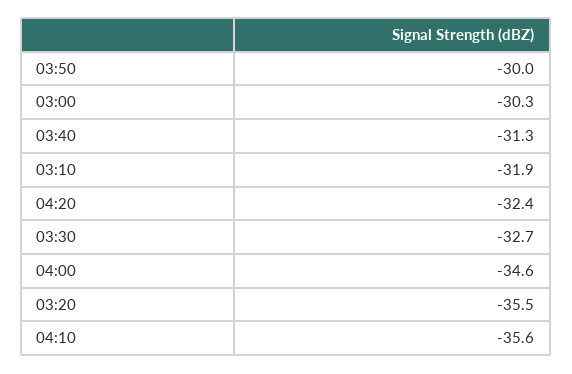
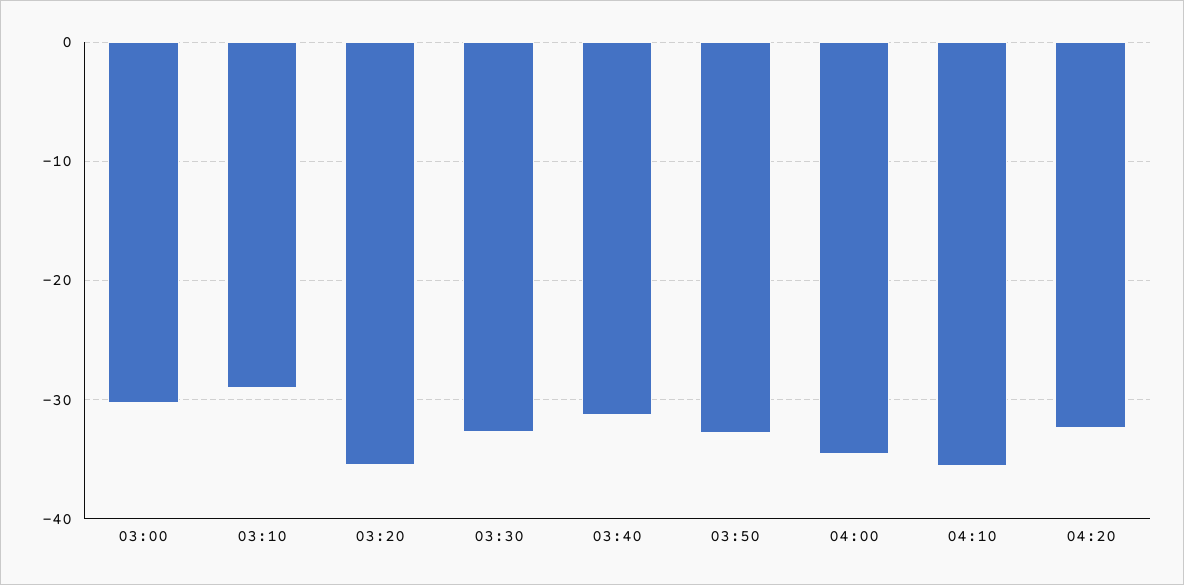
03:50: -30 -> -33
03:10: -31.9 -> -29

